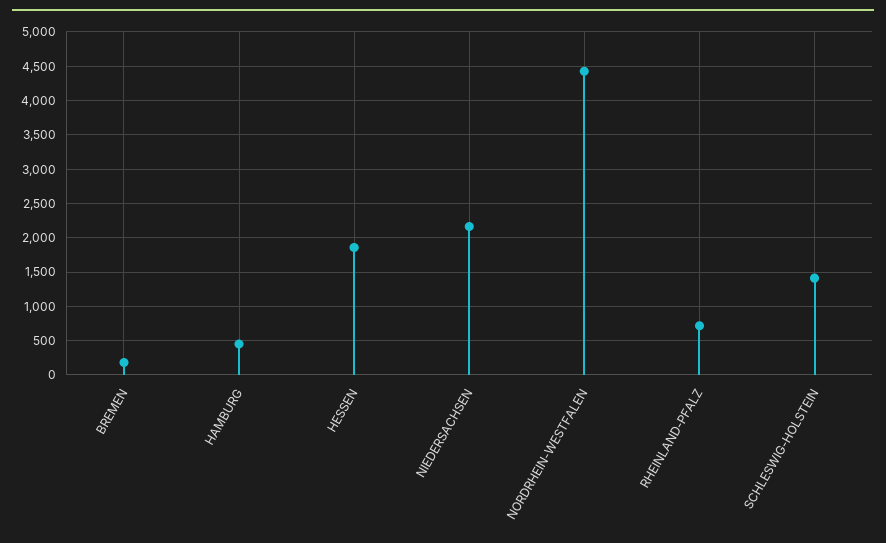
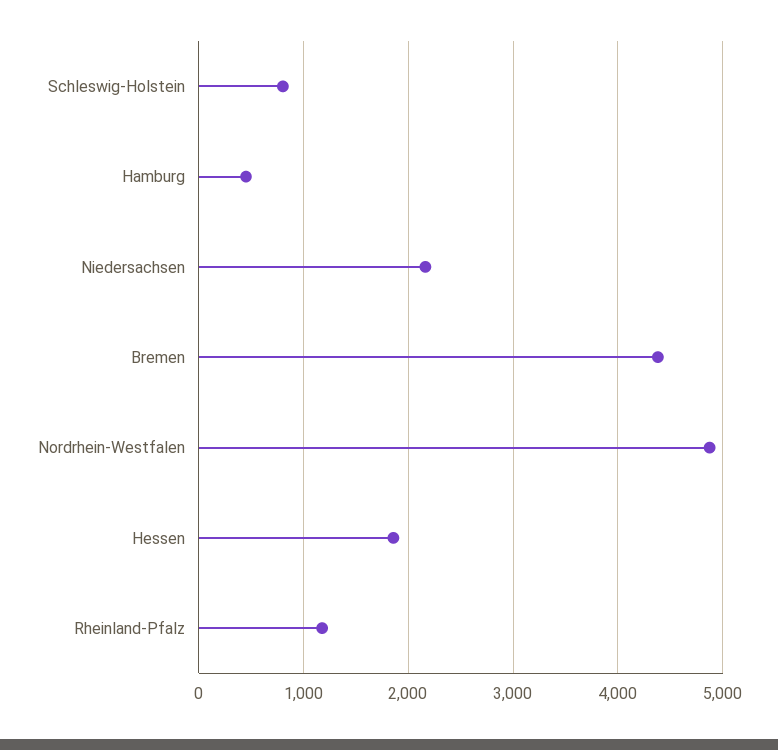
BREMEN: 200 -> 4400
NORDRHEIN-WESTFALEN: 4400 -> 4900
RHEINLAND-PFALZ: 700 -> 1200
SCHLESWIG-HOLSTEIN: 1400 -> 800

